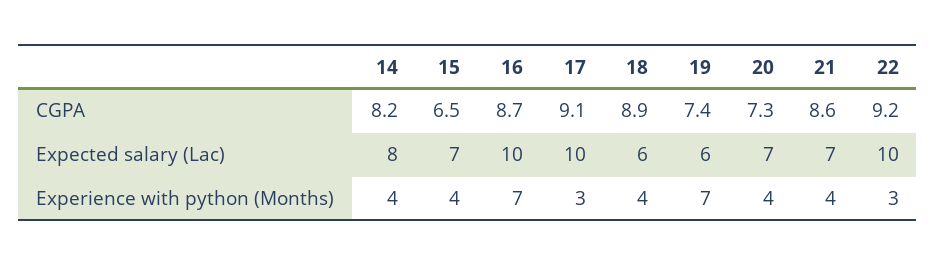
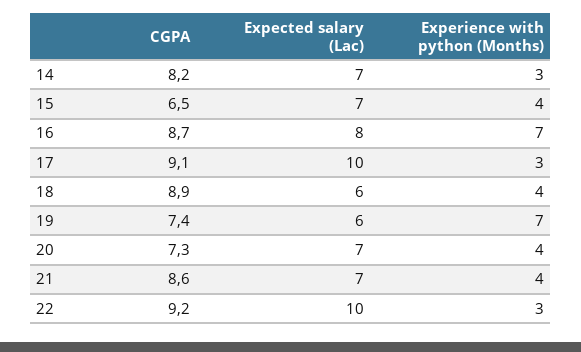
14, Expected salary (Lac): 8 -> 7
16, Expected salary (Lac): 10 -> 8
14, Experience with python (Months): 4 -> 3

